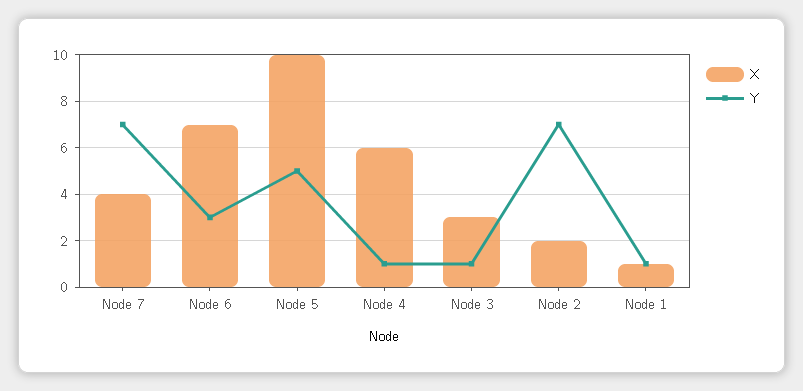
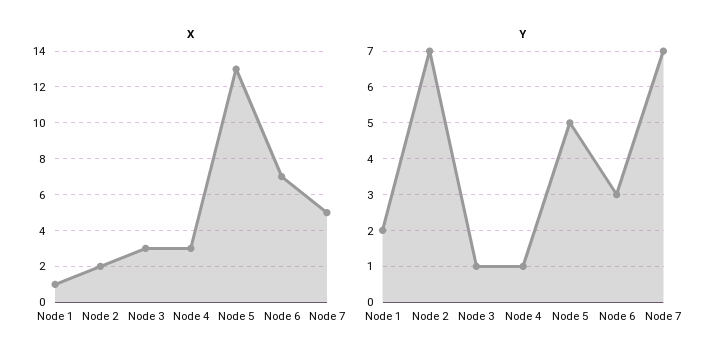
X, Node 7: 4 -> 5
X, Node 5: 10 -> 13
X, Node 4: 6 -> 3
Y, Node 1: 1 -> 2

